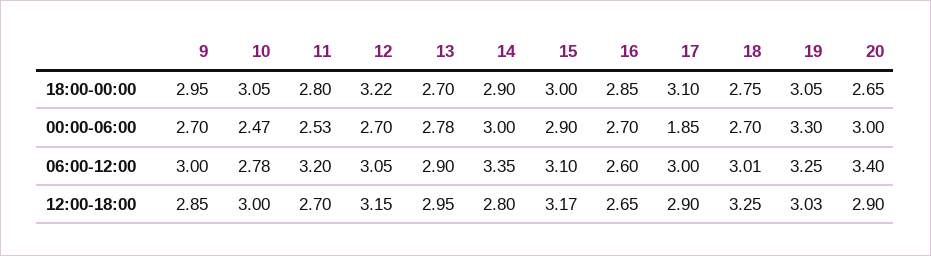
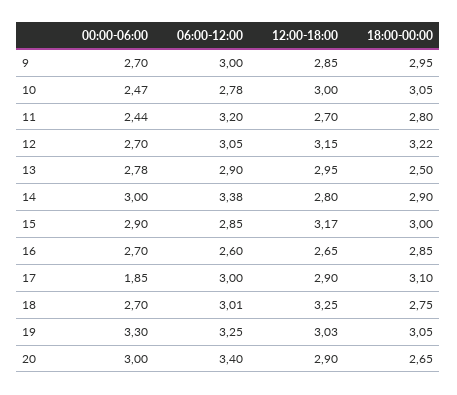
13, 18:00-00:00: 2.7 -> 2.5
11, 00:00-06:00: 2.53 -> 2.44
14, 06:00-12:00: 3.35 -> 3.38
15, 06:00-12:00: 3.1 -> 2.85

